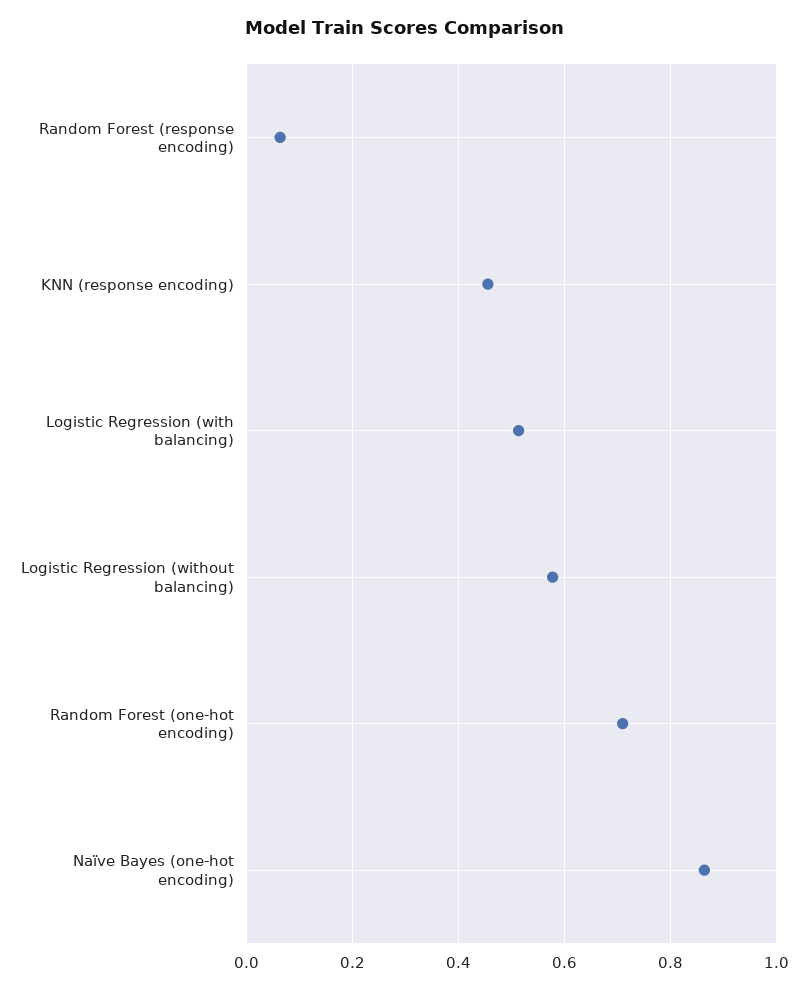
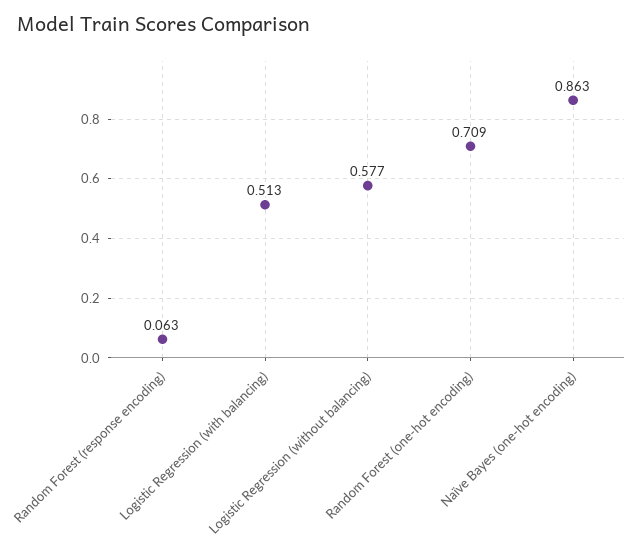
KNN (response encoding): 0.46 -> none

